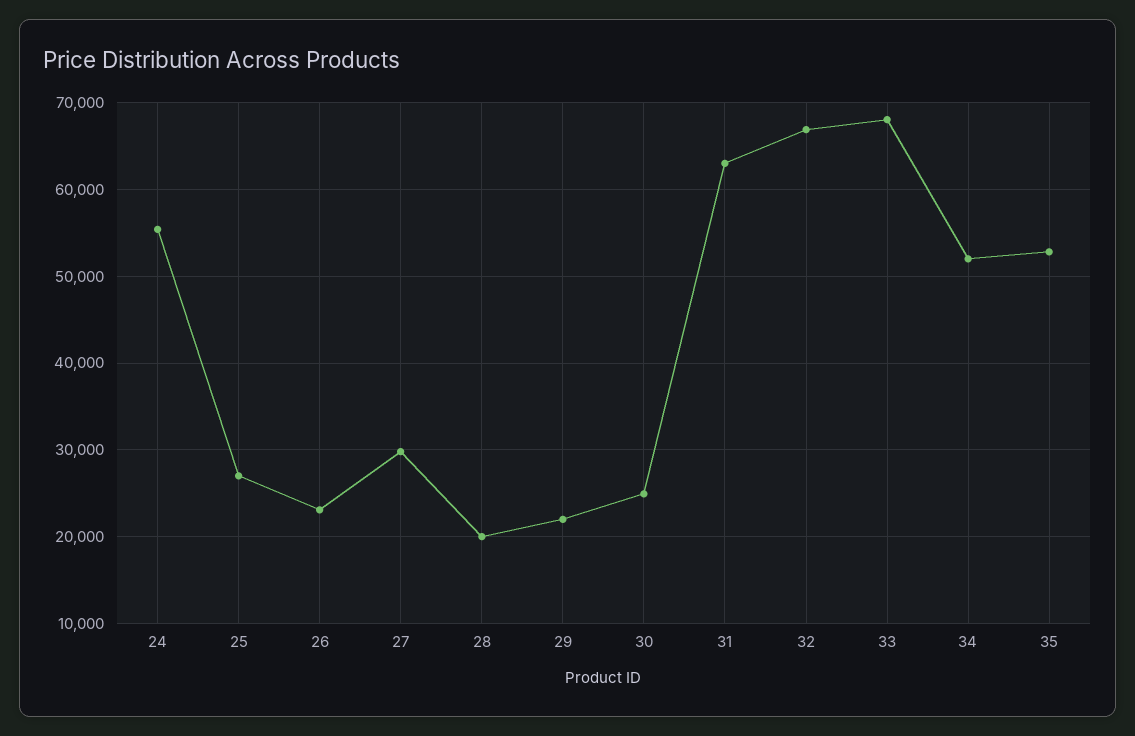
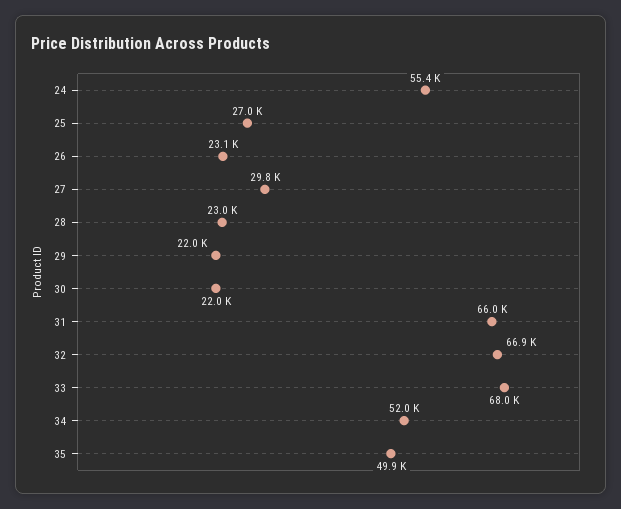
28: 20000 -> 23000
30: 25000 -> 22000
31: 63000 -> 66000
35: 53000 -> 49900

